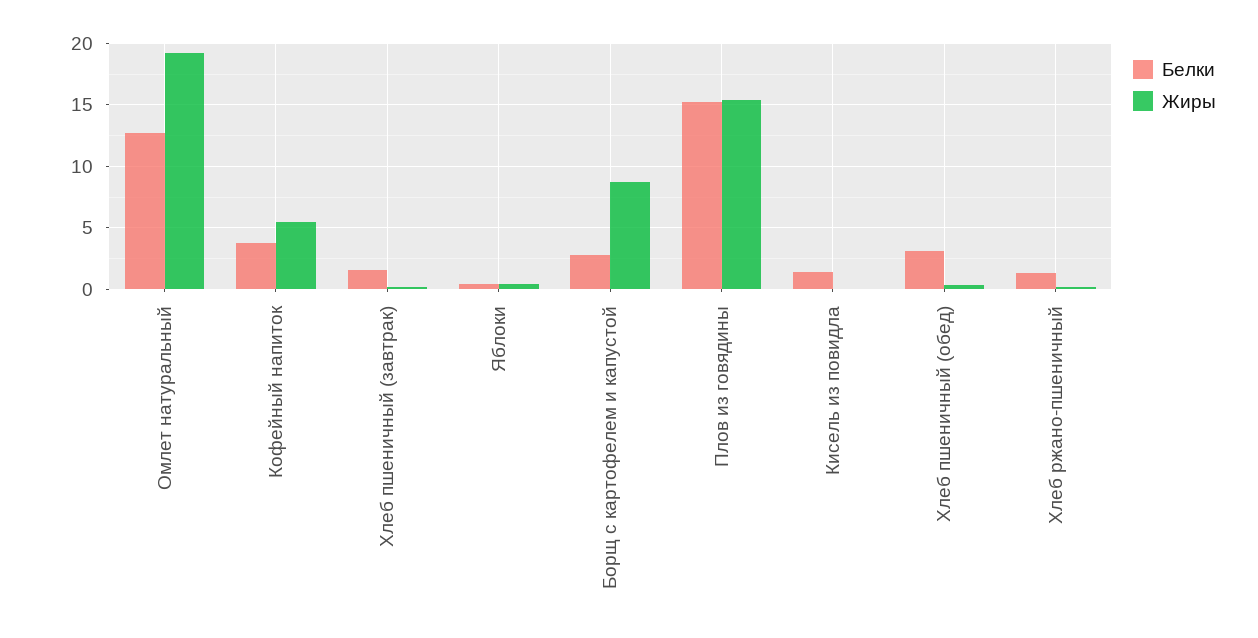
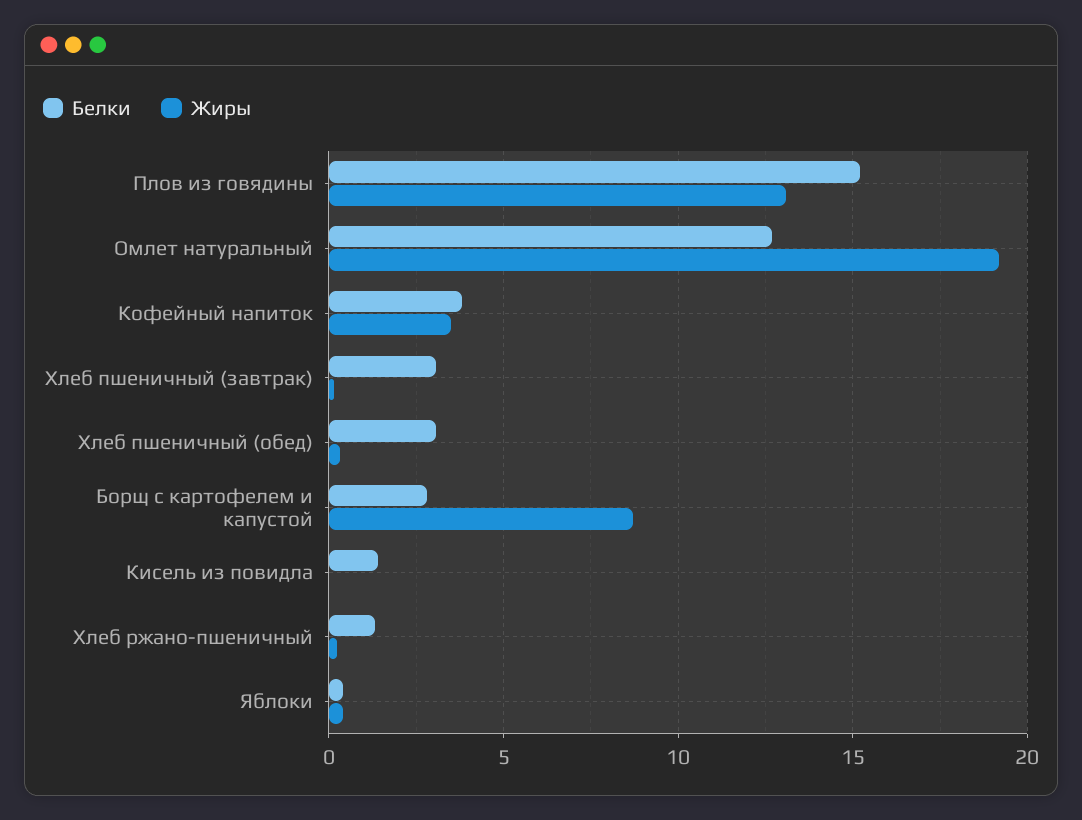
Жиры, Кофейный напиток: 5.5 -> 3.5
Белки, Хлеб пшеничный (завтрак): 1.5 -> 3
Жиры, Плов из говядины: 15.5 -> 13

